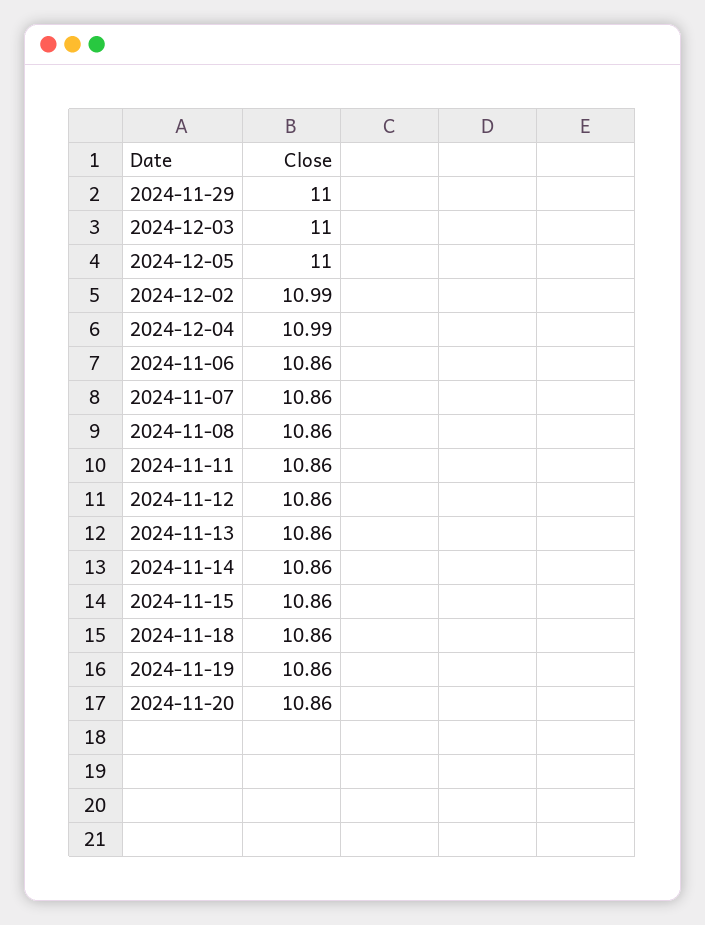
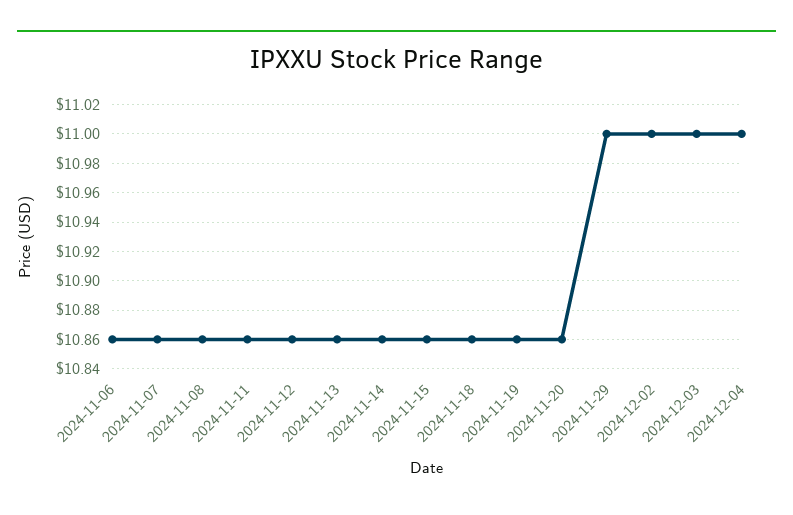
2024-12-05: 11 -> none
2024-12-02: 10.99 -> 11
2024-12-04: 10.99 -> 11

